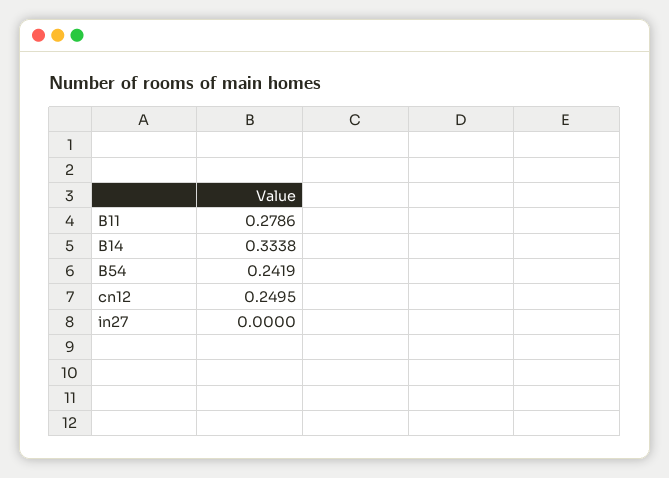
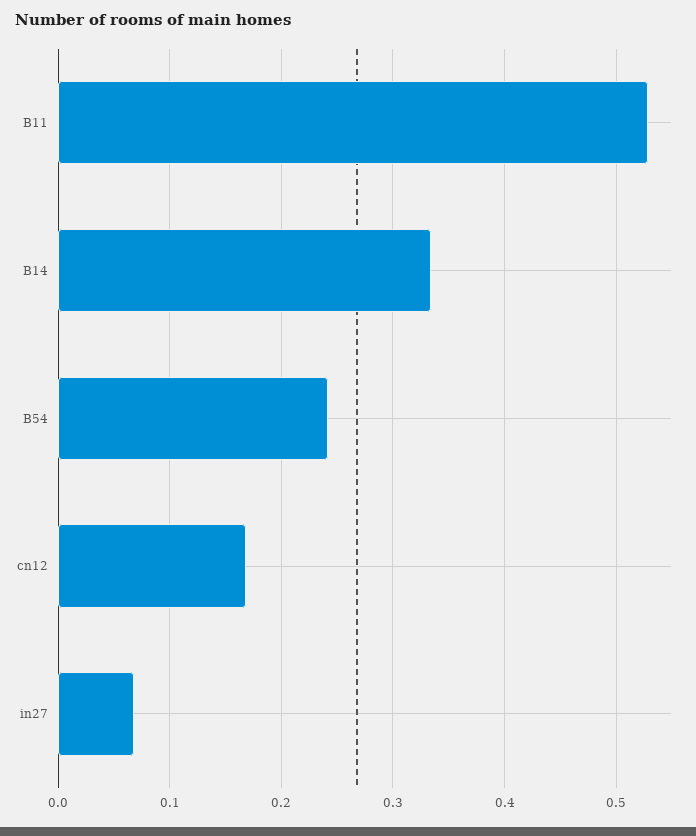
B11: 0.2786 -> 0.53
cn12: 0.2495 -> 0.17
in27: 0 -> 0.07

